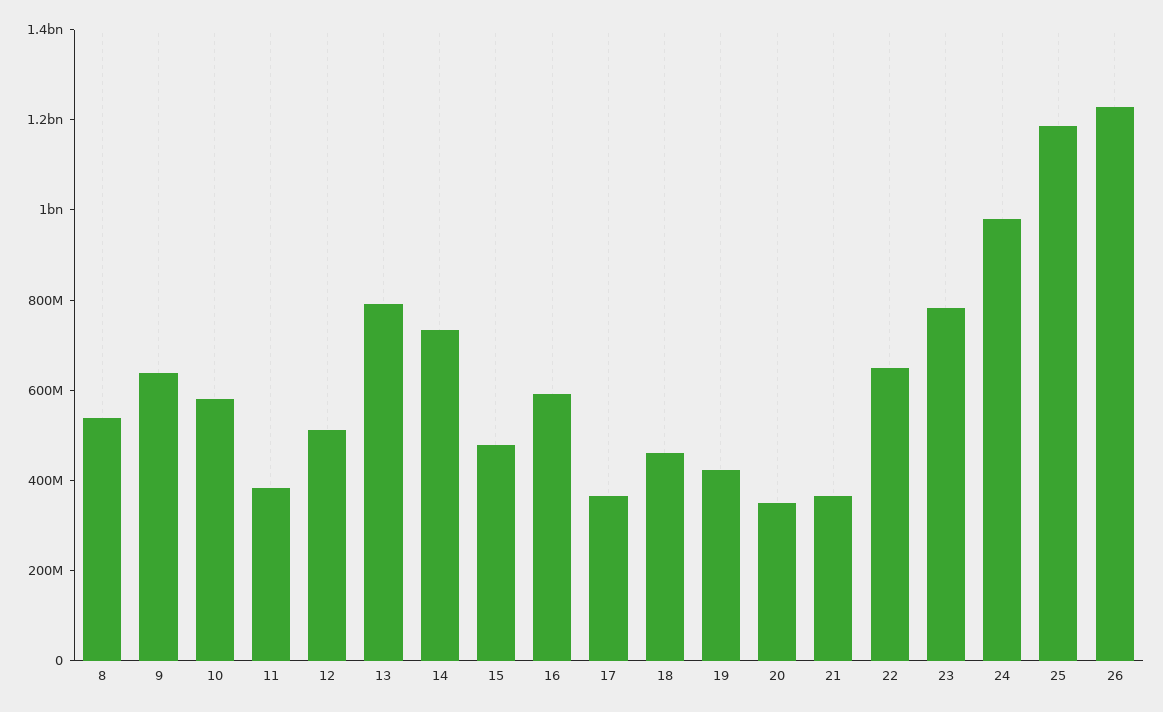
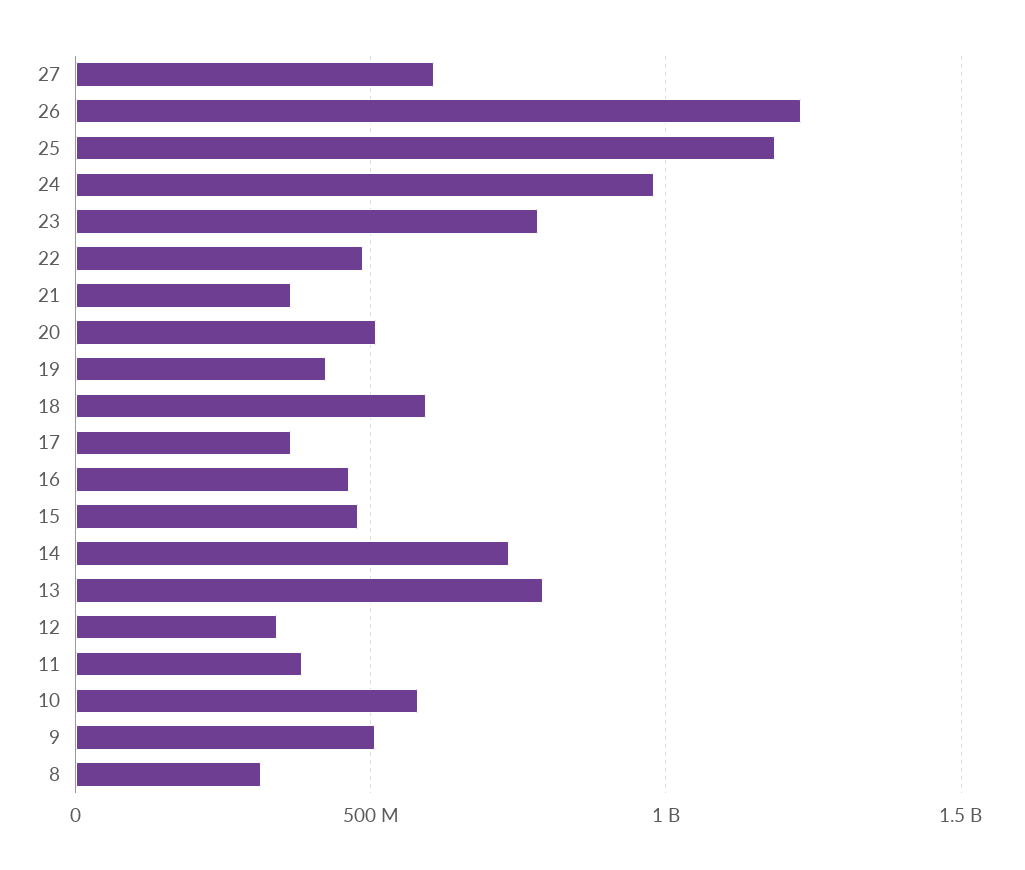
8: 550000000 -> 300000000
9: 650000000 -> 500000000
12: 500000000 -> 350000000
16: 600000000 -> 450000000
18: 450000000 -> 600000000
20: 350000000 -> 500000000
22: 650000000 -> 500000000
27: none -> 600000000

